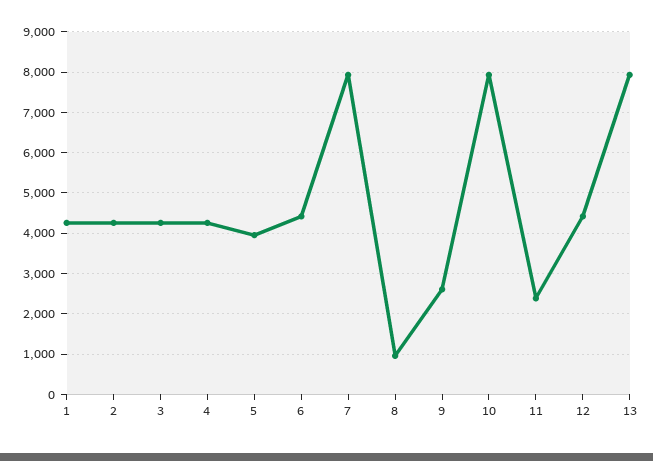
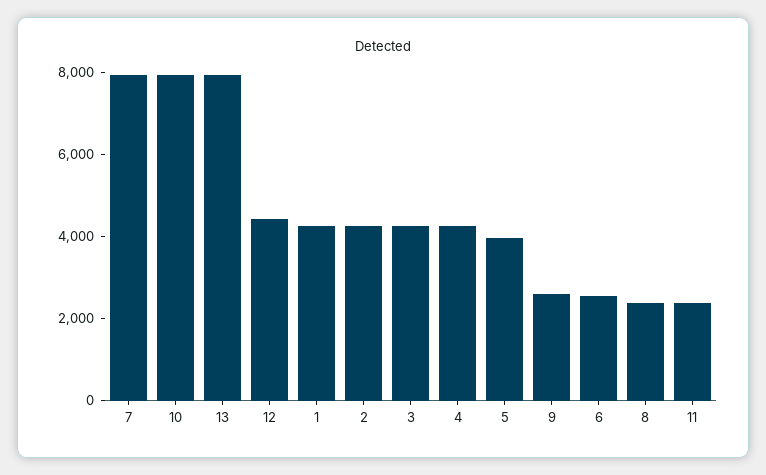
6: 4400 -> 2500
8: 1000 -> 2500

